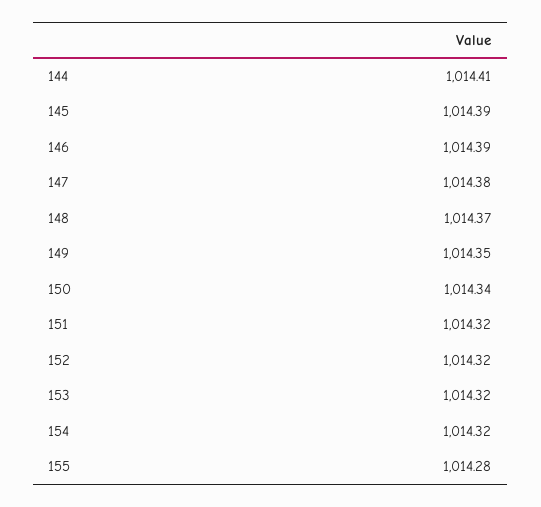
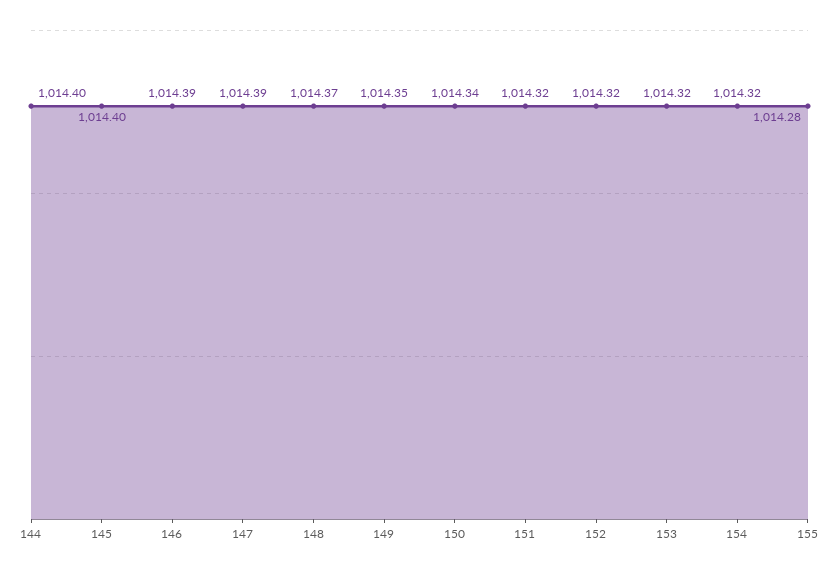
144: 1014.41 -> 1014.4
145: 1014.39 -> 1014.4
147: 1014.38 -> 1014.39

